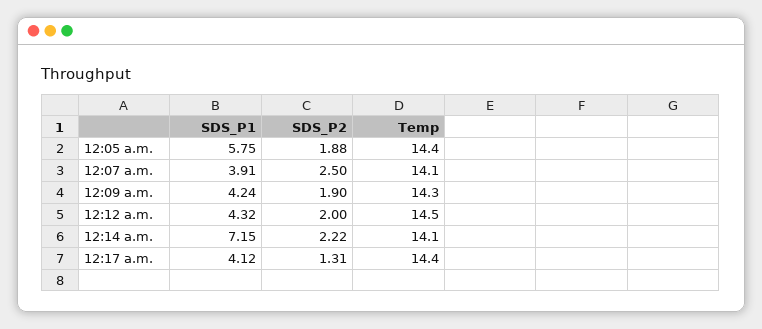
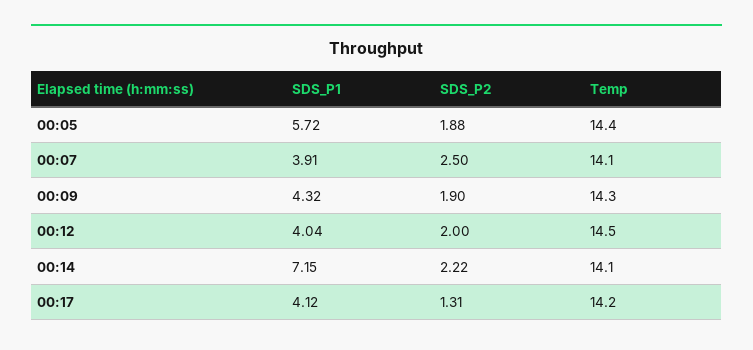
SDS_P1, 12:05 a.m.: 5.75 -> 5.72
SDS_P1, 12:09 a.m.: 4.24 -> 4.32
SDS_P1, 12:12 a.m.: 4.32 -> 4.04
Temp, 12:17 a.m.: 14.4 -> 14.2

